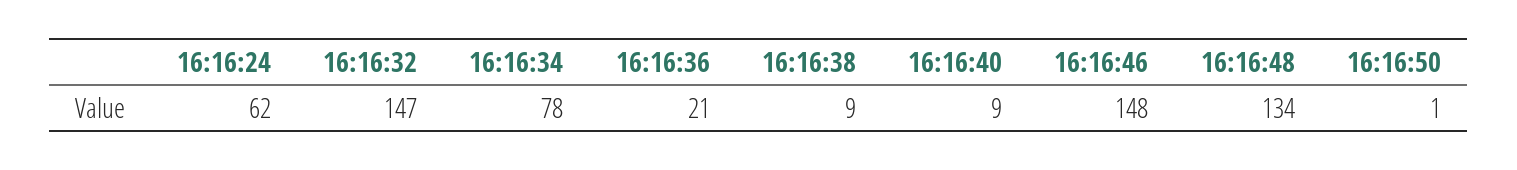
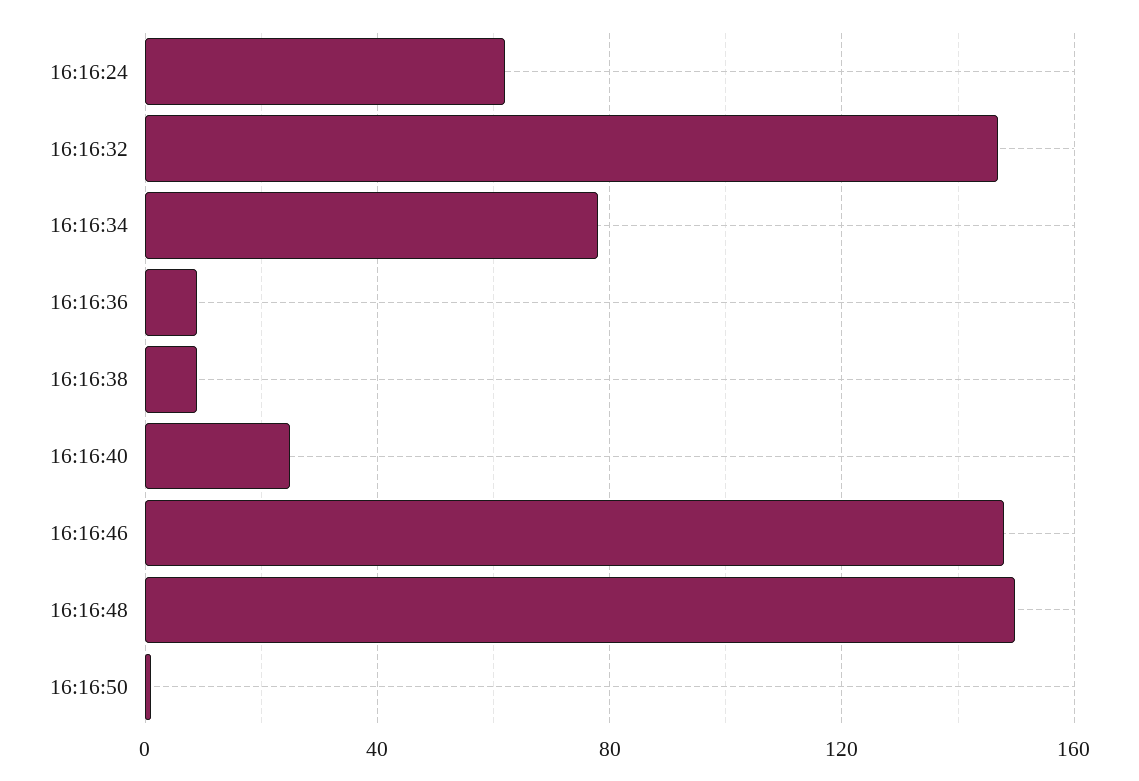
16:16:36: 21 -> 10
16:16:40: 9 -> 25
16:16:48: 134 -> 150

